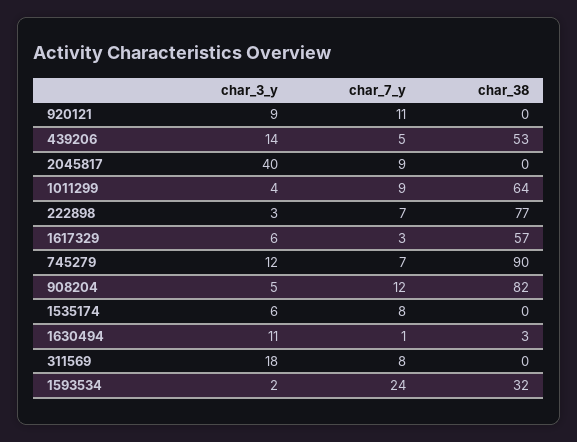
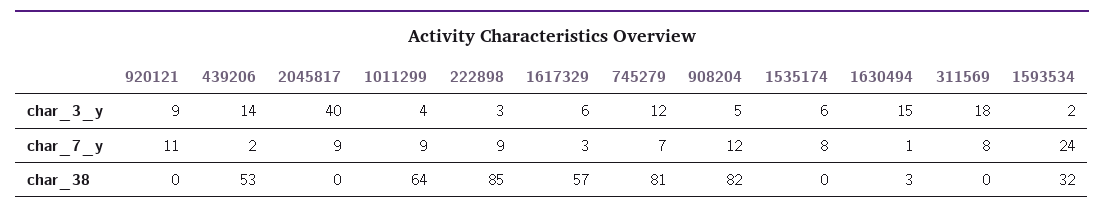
char_7_y, 439206: 5 -> 2
char_7_y, 222898: 7 -> 9
char_38, 222898: 77 -> 85
char_38, 745279: 90 -> 81
char_3_y, 1630494: 11 -> 15

